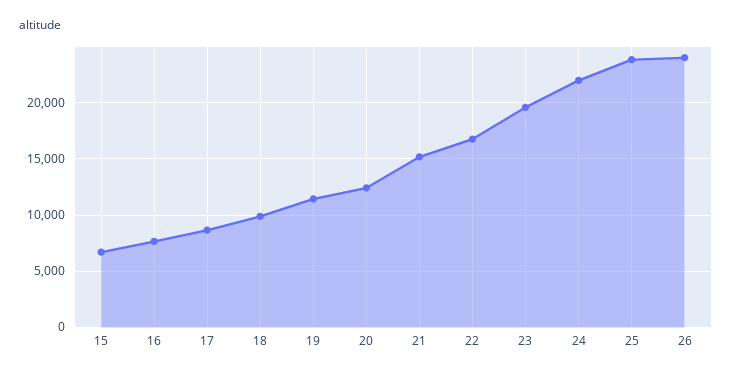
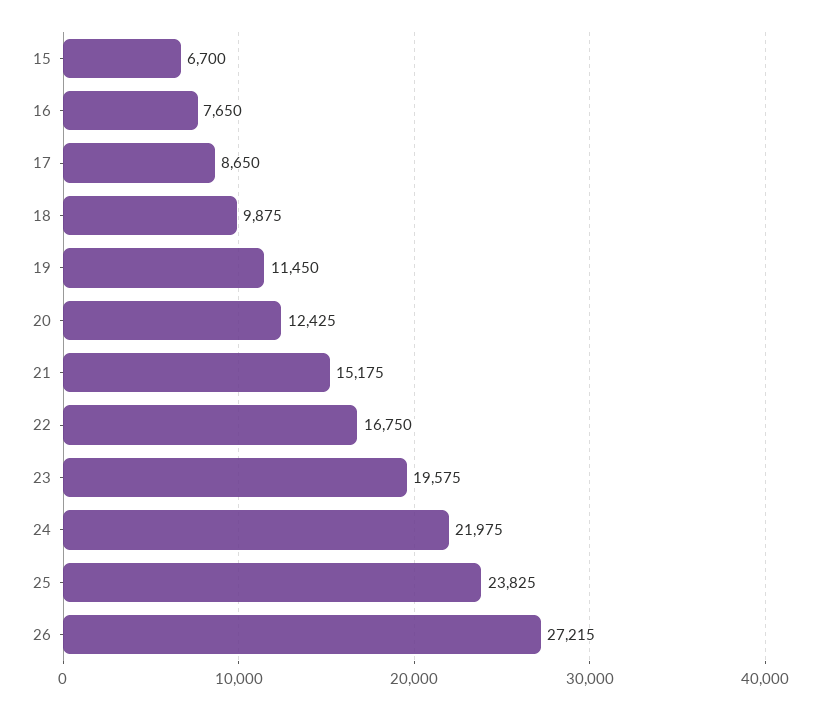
26: 24000 -> 27215

